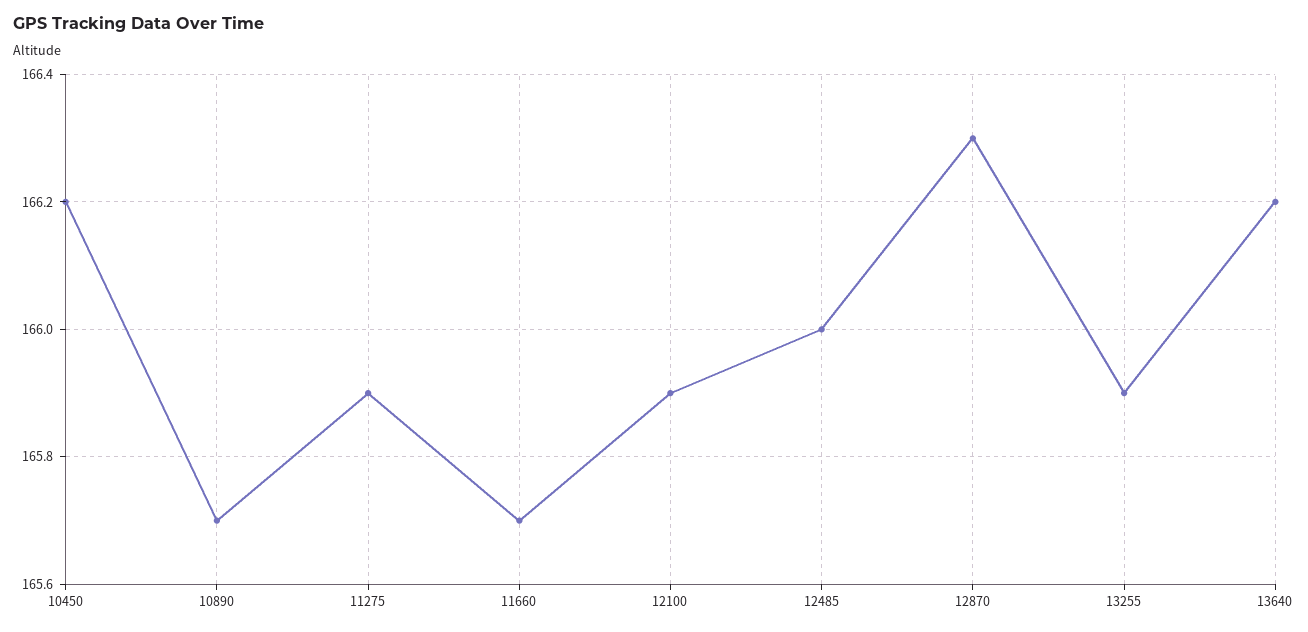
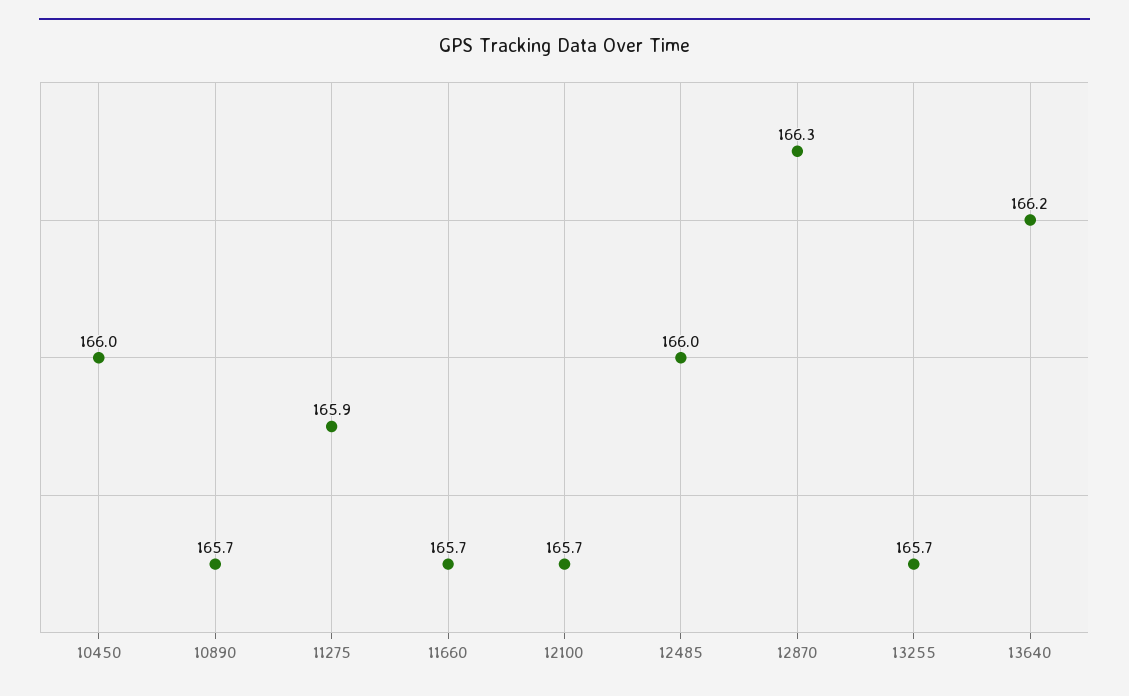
10450: 166.2 -> 166
12100: 165.9 -> 165.7
13255: 165.9 -> 165.7

